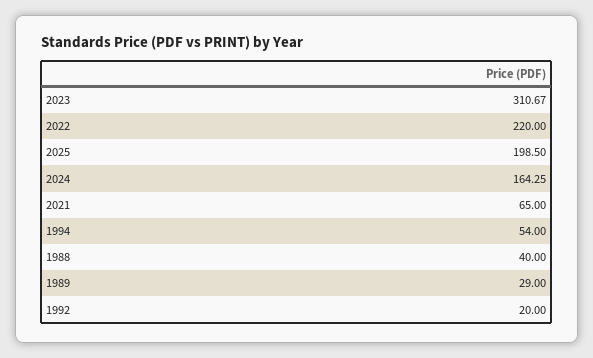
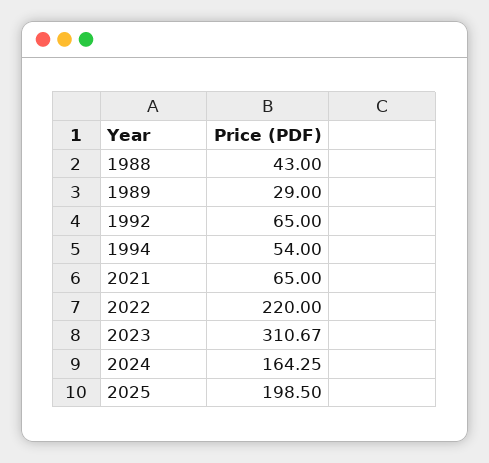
1988: 40 -> 43
1992: 20 -> 65

